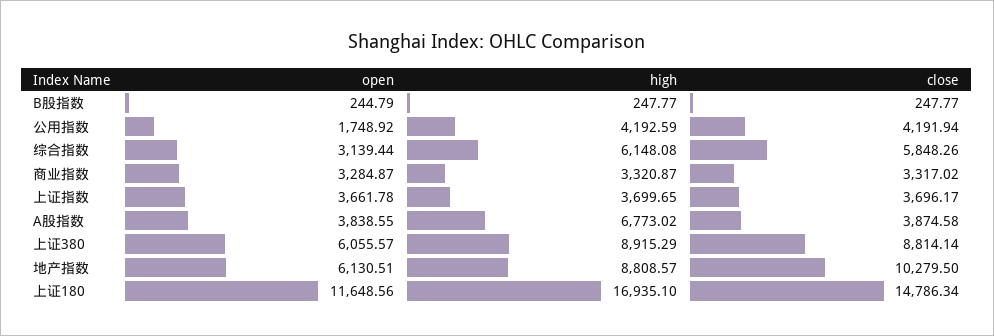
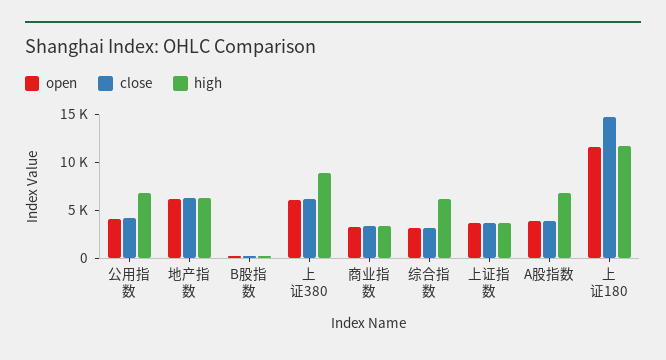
open, 公用指数: 1748.92 -> 4000
high, 公用指数: 4192.59 -> 7000
close, 综合指数: 5848.26 -> 3000
close, 上证380: 8814.14 -> 6000
high, 地产指数: 8808.57 -> 6000
close, 地产指数: 10279.5 -> 6000
high, 上证180: 16935.1 -> 12000

